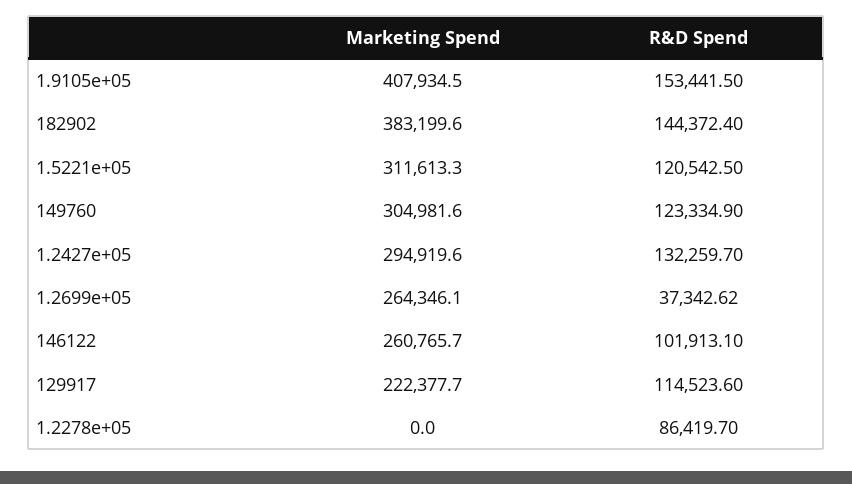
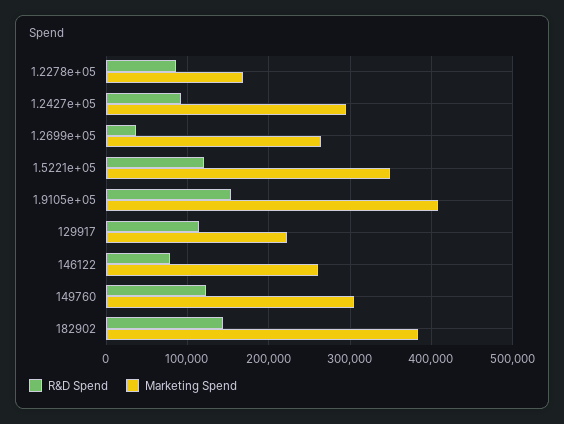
Marketing Spend, 1.5221e+05: 311613.3 -> 350000
R&D Spend, 1.2427e+05: 132259.7 -> 90000
R&D Spend, 146122: 101913.1 -> 80000
Marketing Spend, 1.2278e+05: 0 -> 170000

